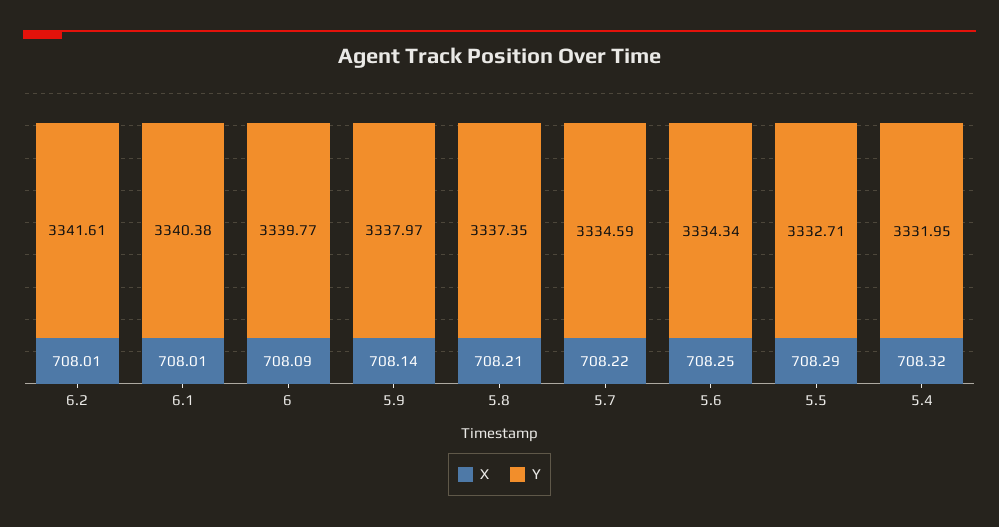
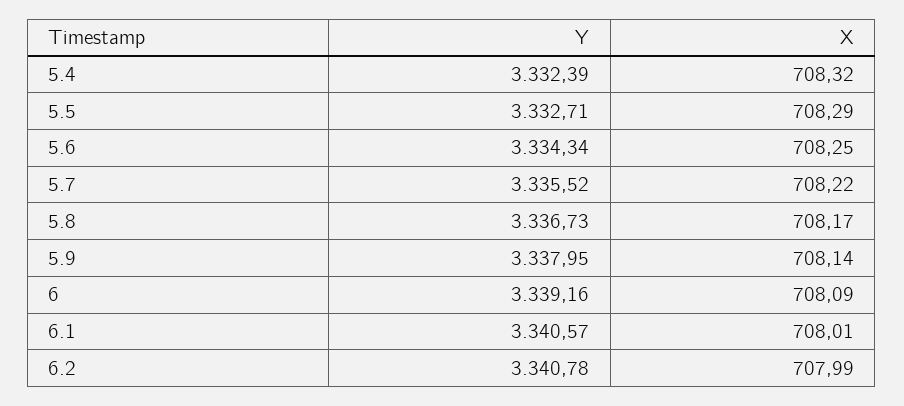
X, 6.2: 708.01 -> 707.99
Y, 6.2: 3341.61 -> 3340.78
Y, 6.1: 3340.38 -> 3340.57
Y, 6: 3339.77 -> 3339.16
Y, 5.9: 3337.97 -> 3337.95
X, 5.8: 708.21 -> 708.17
Y, 5.8: 3337.35 -> 3336.73
Y, 5.7: 3334.59 -> 3335.52
Y, 5.4: 3331.95 -> 3332.39

